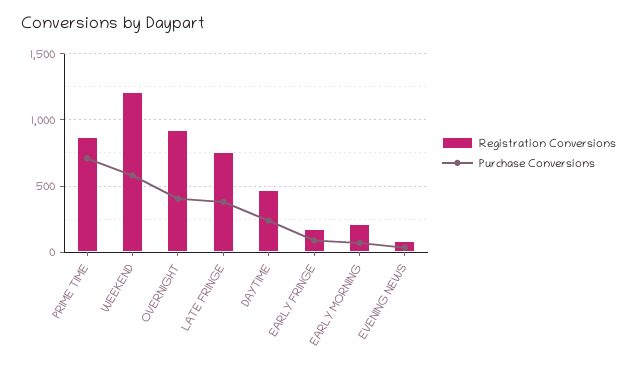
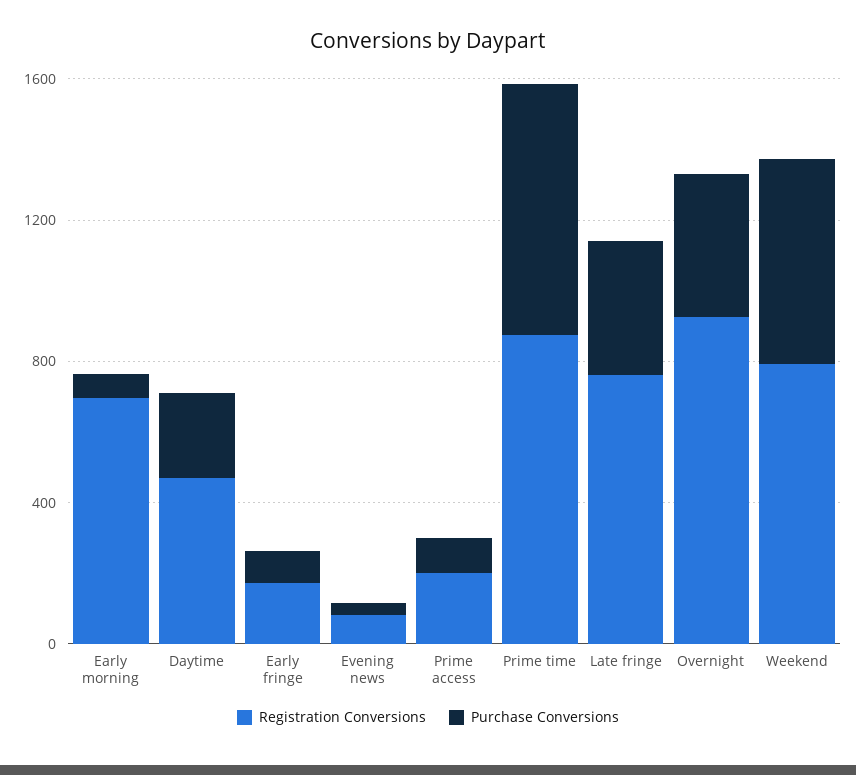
Registration Conversions, WEEKEND: 1200 -> 800
Registration Conversions, EARLY MORNING: 200 -> 700
Registration Conversions, Prime access: none -> 200
Purchase Conversions, Prime access: none -> 100

